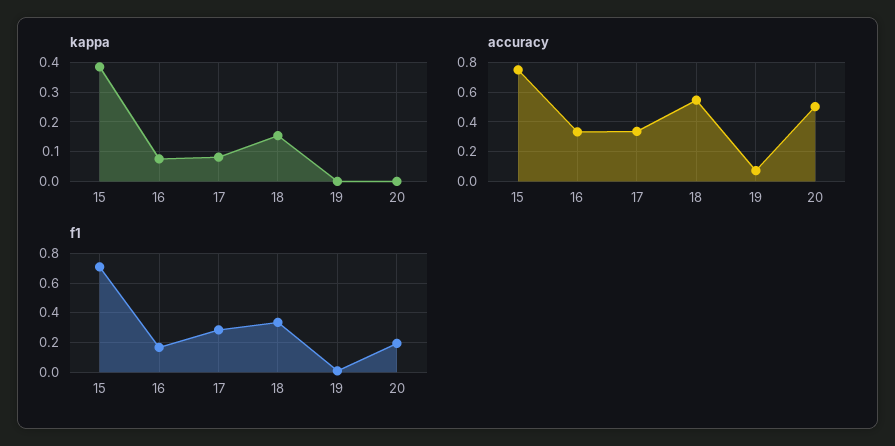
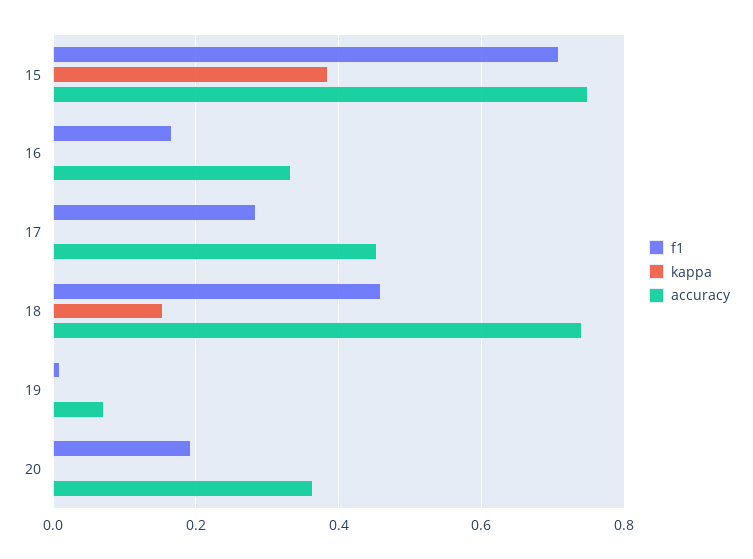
kappa, 16: 0.075 -> 0
kappa, 17: 0.075 -> 0
accuracy, 17: 0.35 -> 0.46
accuracy, 18: 0.55 -> 0.74
accuracy, 20: 0.5 -> 0.36
f1, 18: 0.35 -> 0.46

